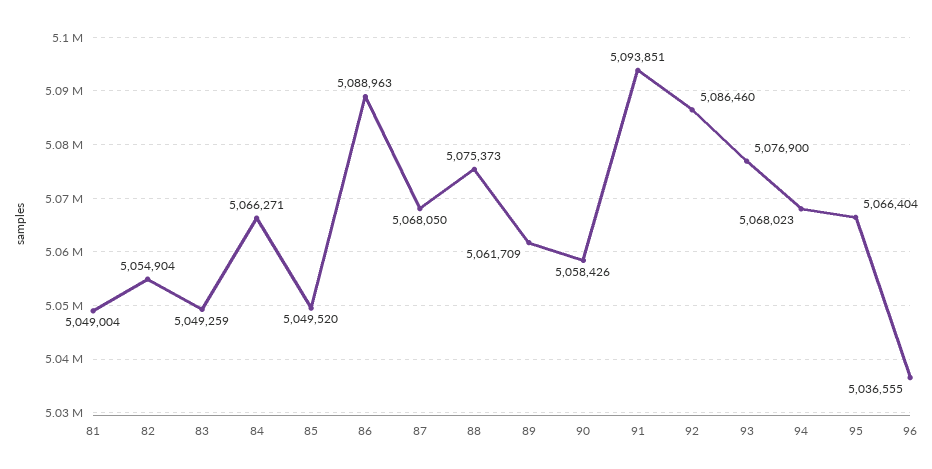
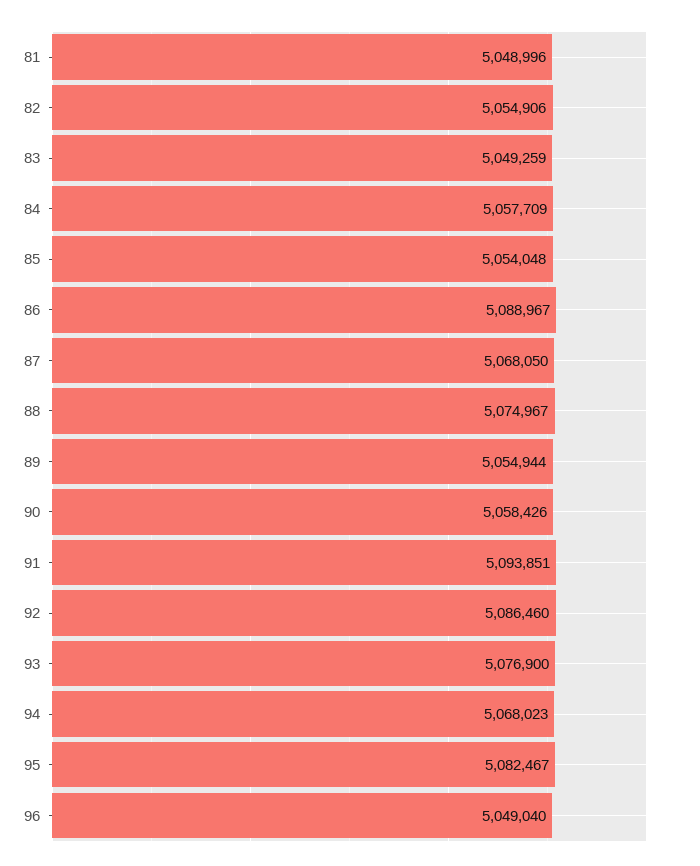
81: 5049004 -> 5048996
82: 5054904 -> 5054906
84: 5066271 -> 5057709
85: 5049520 -> 5054048
86: 5088963 -> 5088967
88: 5075373 -> 5074967
89: 5061709 -> 5054944
95: 5066404 -> 5082467
96: 5036555 -> 5049040

